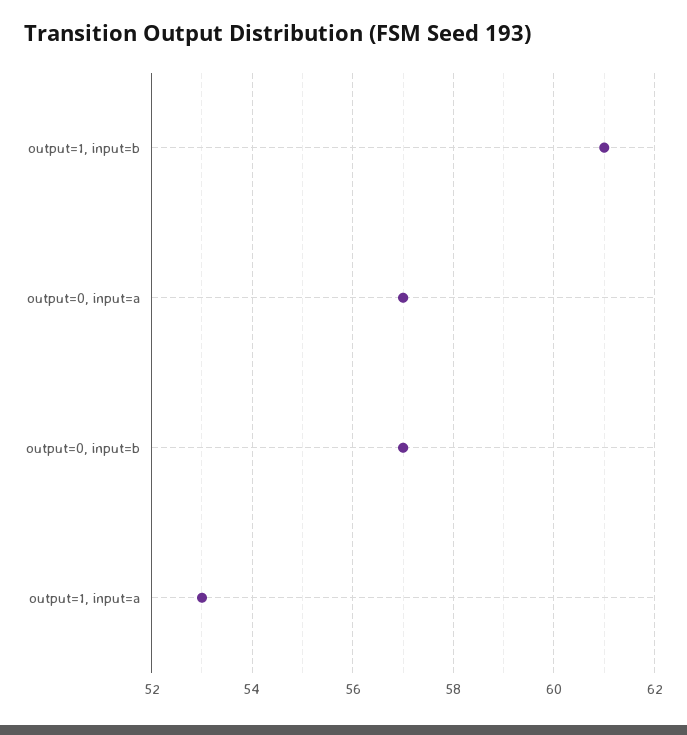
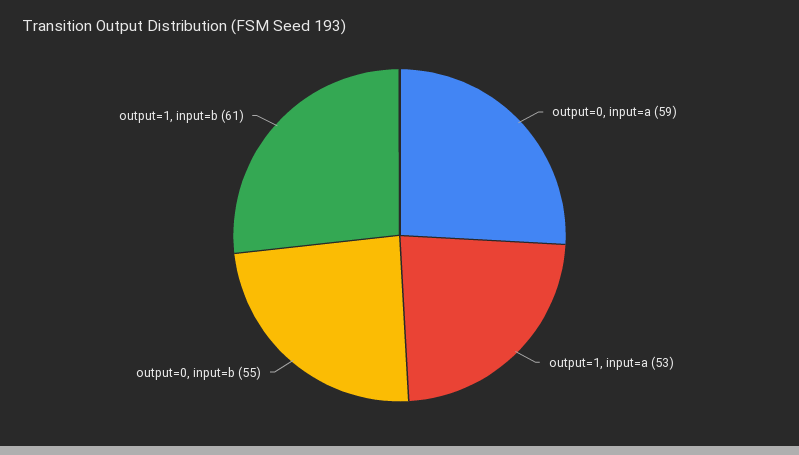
output=0, input=a: 57 -> 59
output=0, input=b: 57 -> 55

